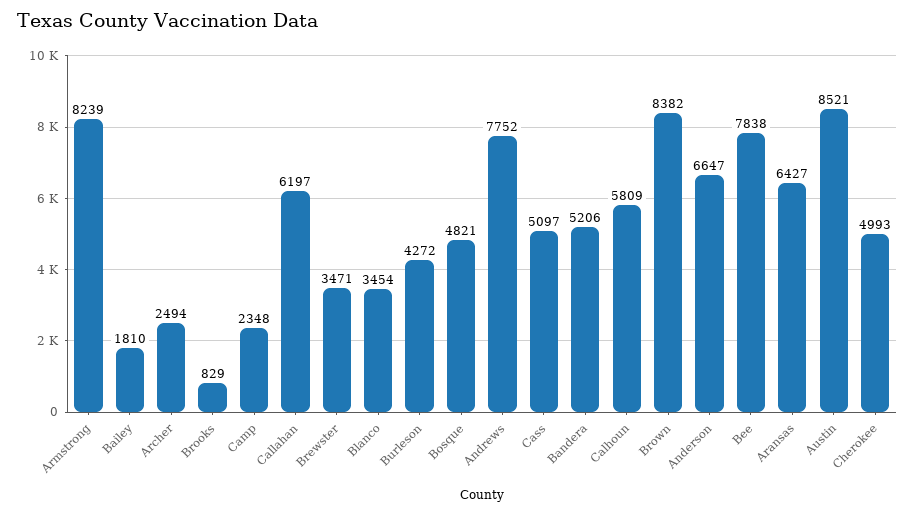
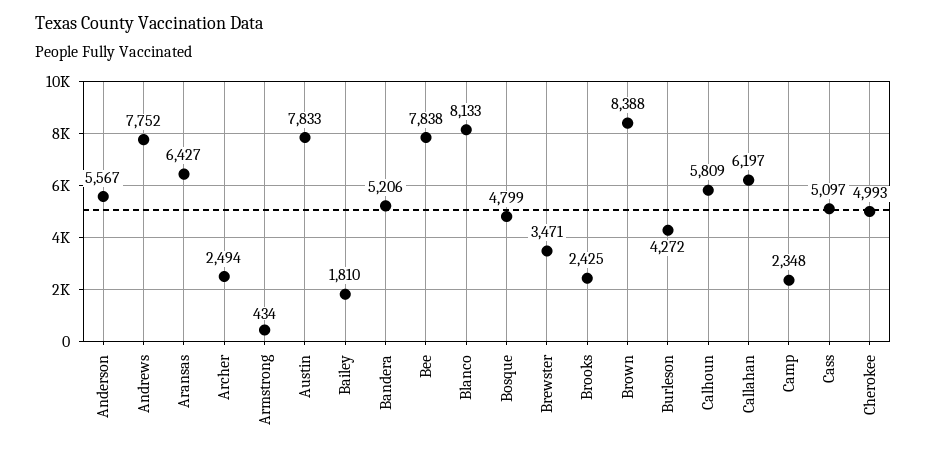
Armstrong: 8239 -> 434
Brooks: 829 -> 2425
Blanco: 3454 -> 8133
Bosque: 4821 -> 4799
Brown: 8382 -> 8388
Anderson: 6647 -> 5567
Austin: 8521 -> 7833

